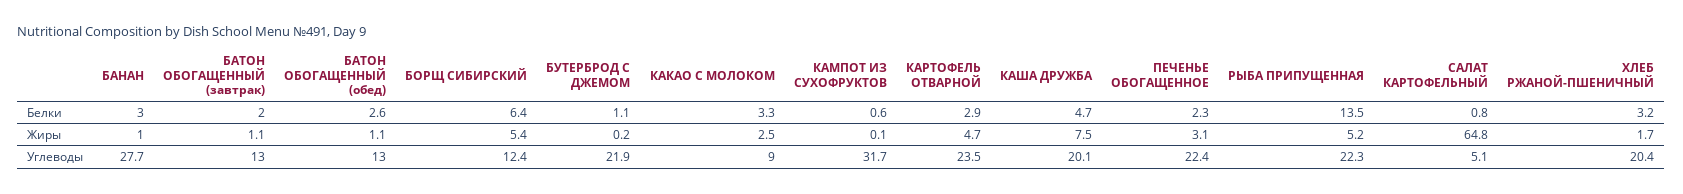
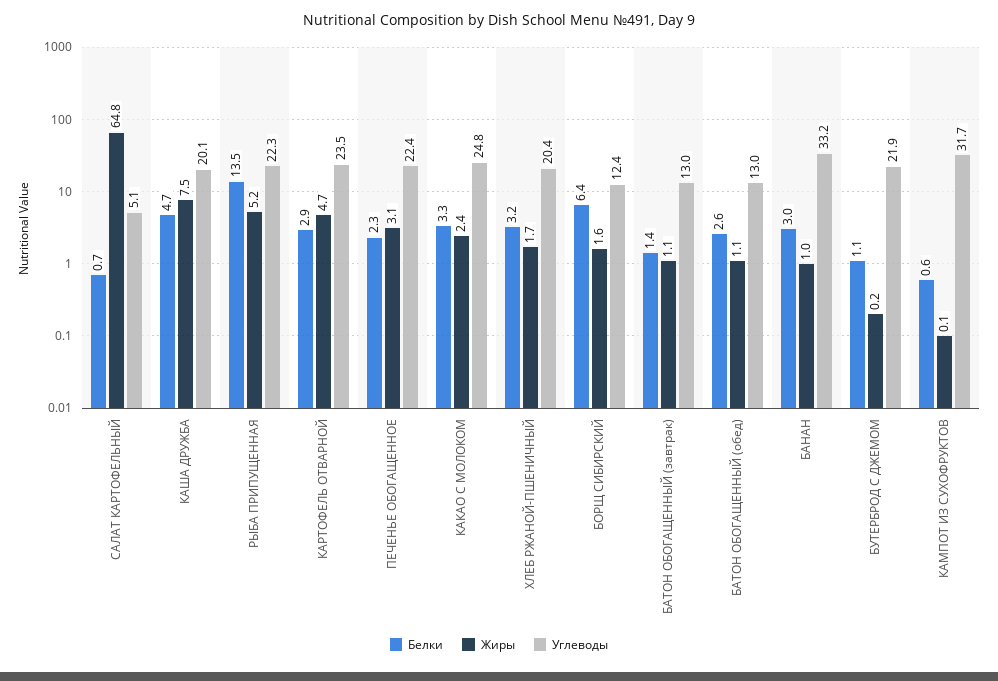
Белки, БАТОН ОБОГАЩЕННЫЙ (завтрак): 2 -> 1.4
Белки, САЛАТ КАРТОФЕЛЬНЫЙ: 0.8 -> 0.7
Жиры, БОРЩ СИБИРСКИЙ: 5.4 -> 1.6
Жиры, КАКАО С МОЛОКОМ: 2.5 -> 2.4
Углеводы, БАНАН: 27.7 -> 33.2
Углеводы, КАКАО С МОЛОКОМ: 9 -> 24.8

